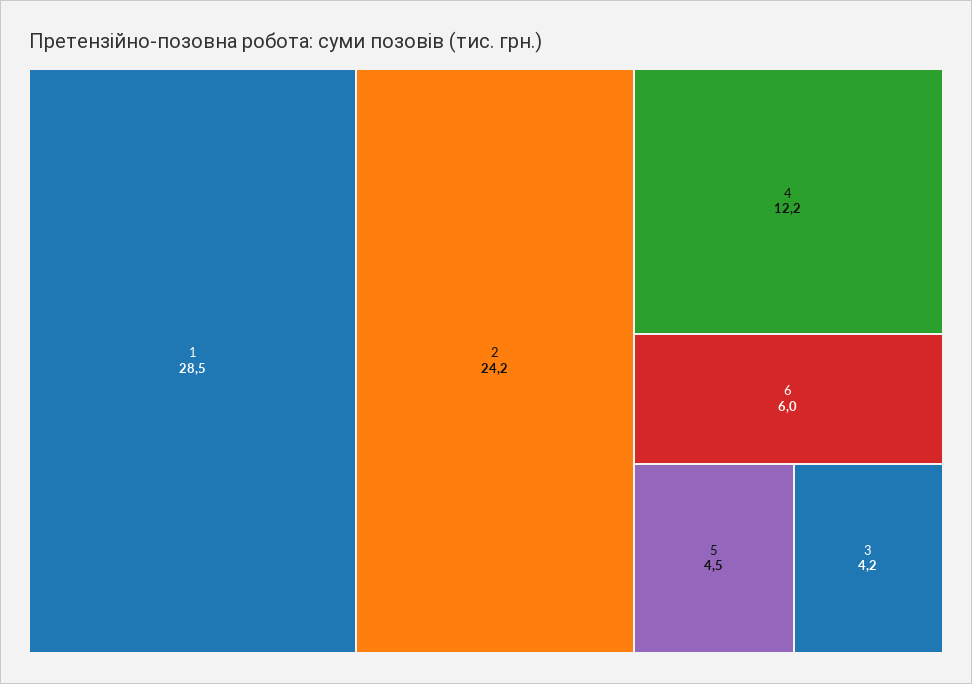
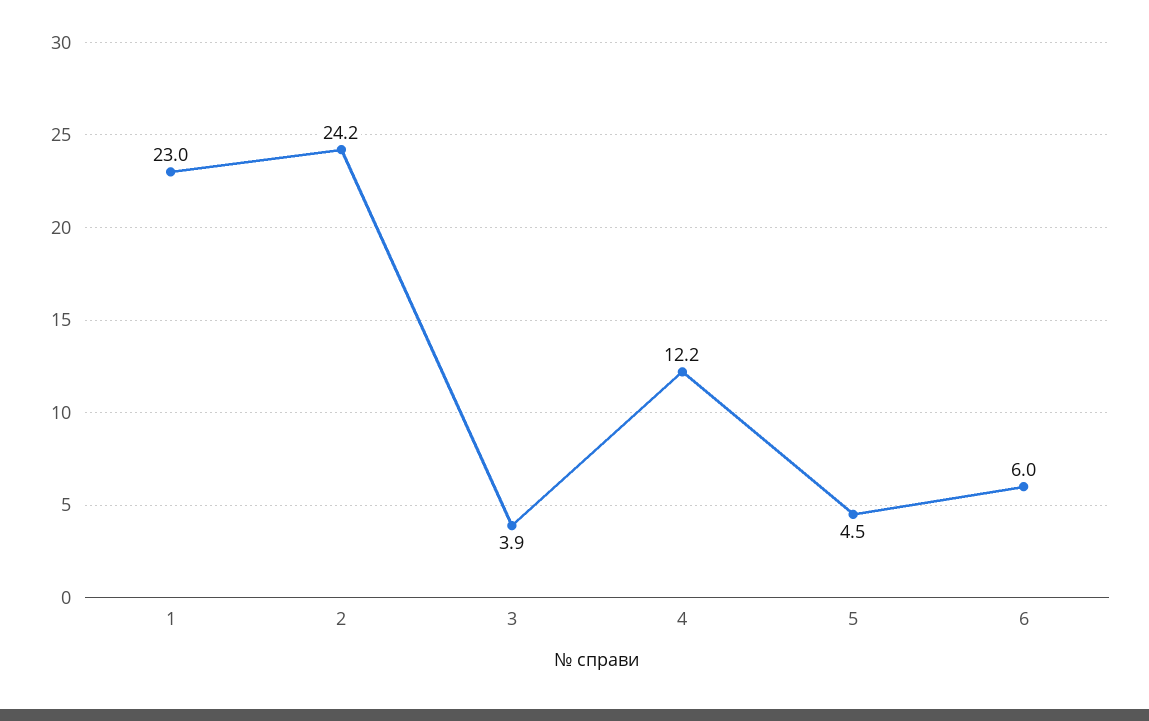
1: 28.5 -> 23
3: 4.2 -> 3.9

